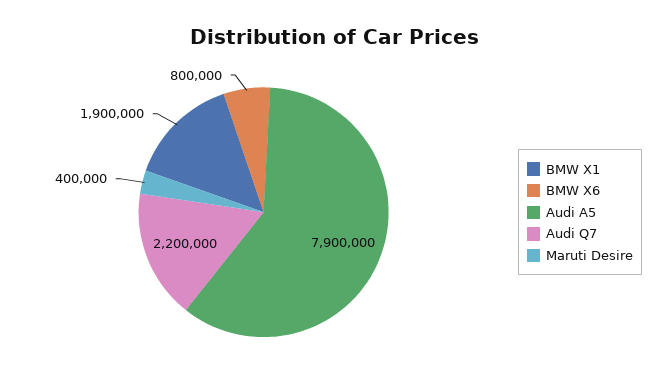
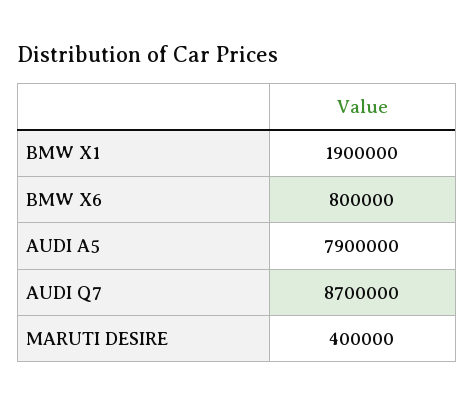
Audi Q7: 2200000 -> 8700000

